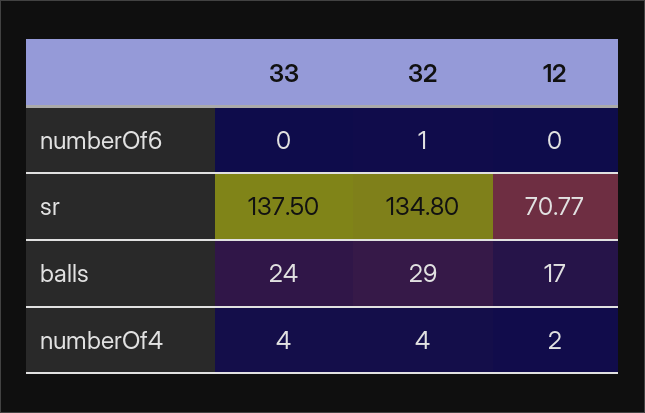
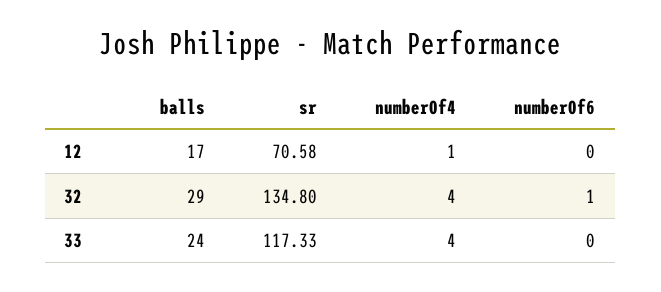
33, sr: 137.5 -> 117.33
12, sr: 70.77 -> 70.58
12, numberOf4: 2 -> 1

